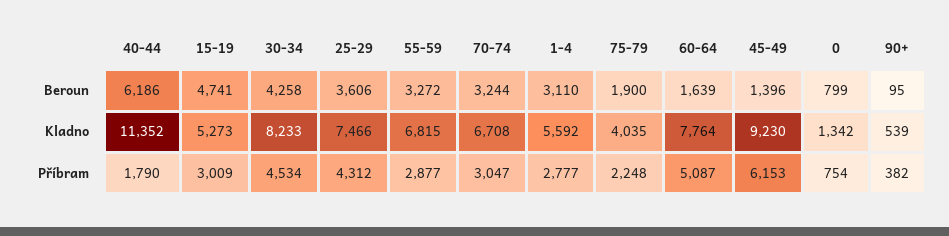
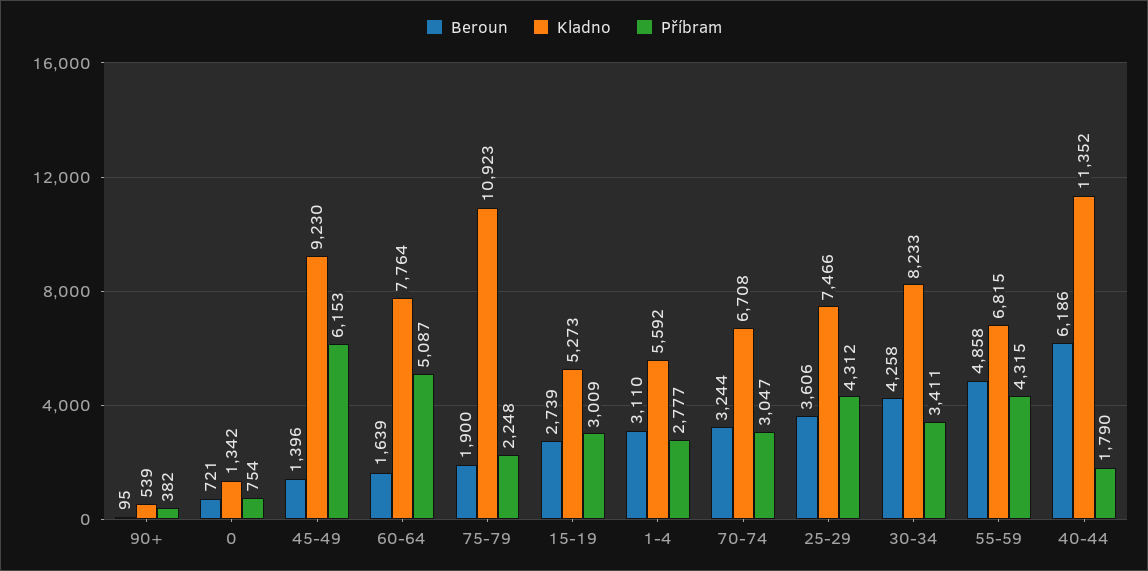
Beroun, 15-19: 4741 -> 2739
Beroun, 55-59: 3272 -> 4858
Beroun, 0: 799 -> 721
Kladno, 75-79: 4035 -> 10923
Příbram, 30-34: 4534 -> 3411
Příbram, 55-59: 2877 -> 4315

